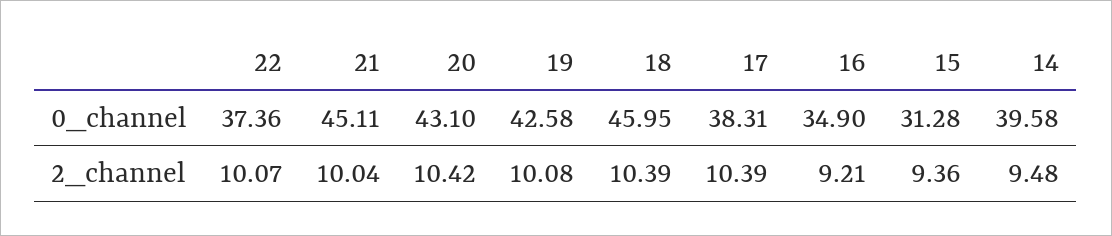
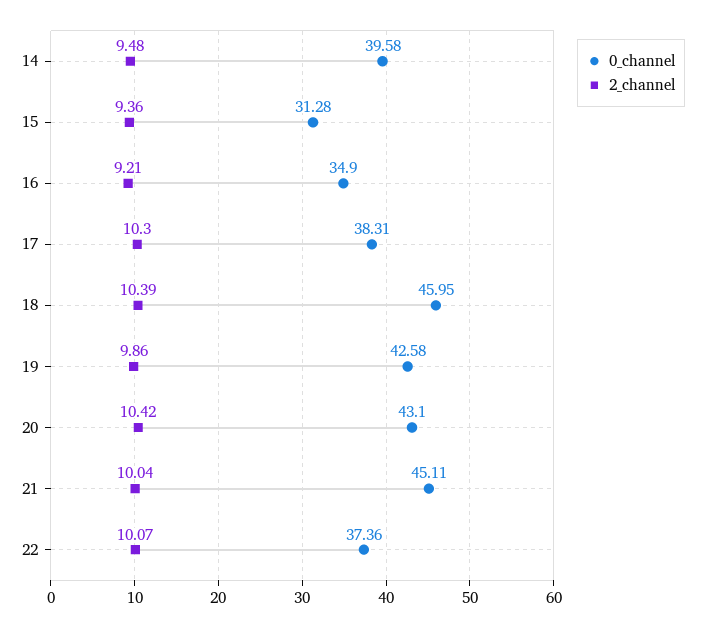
2_channel, 19: 10.08 -> 9.86
2_channel, 17: 10.39 -> 10.3

